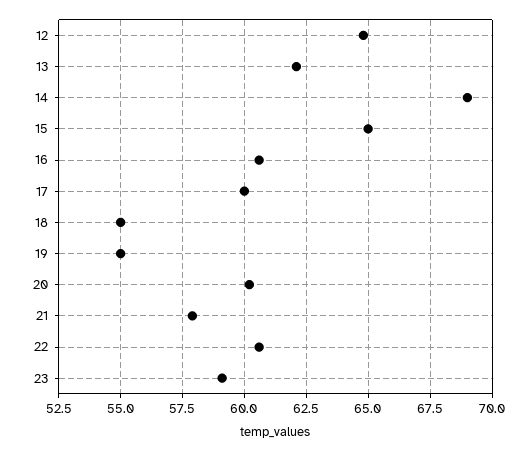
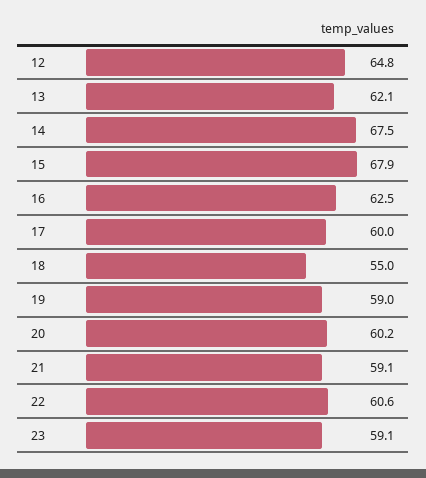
14: 69 -> 67.5
15: 65 -> 67.9
16: 60.5 -> 62.5
19: 55 -> 59
21: 58 -> 59.1

